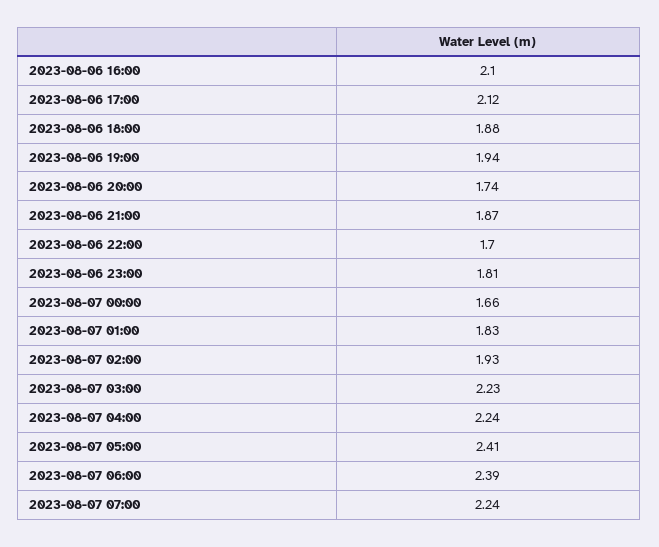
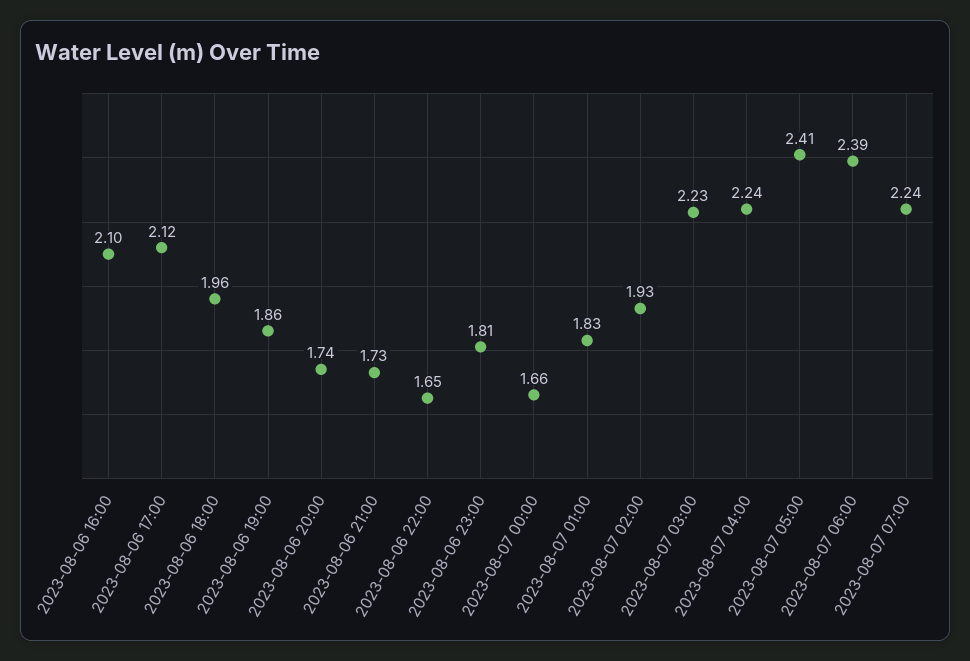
2023-08-06 18:00: 1.88 -> 1.96
2023-08-06 19:00: 1.94 -> 1.86
2023-08-06 21:00: 1.87 -> 1.73
2023-08-06 22:00: 1.7 -> 1.65

